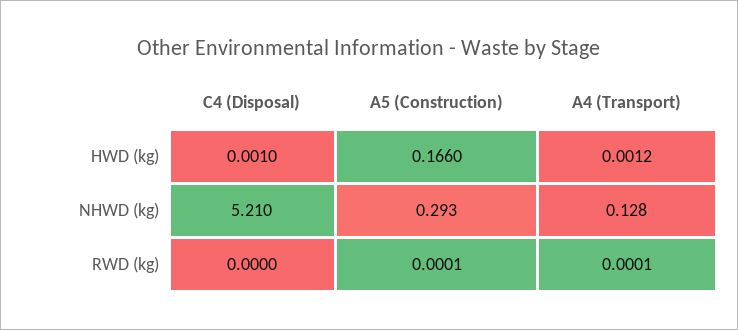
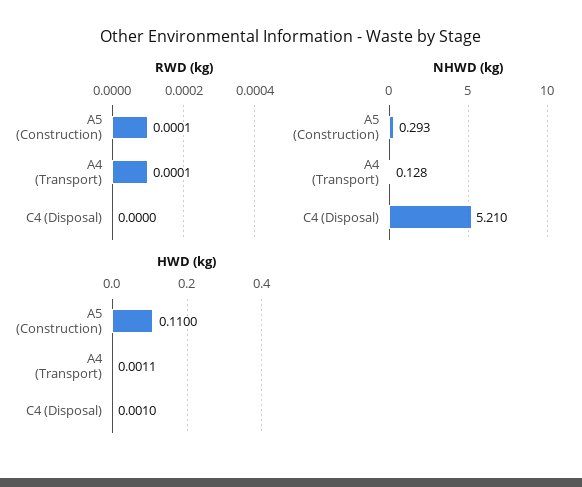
HWD (kg), A5 (Construction): 0.166 -> 0.11
HWD (kg), A4 (Transport): 0.0012 -> 0.0011

